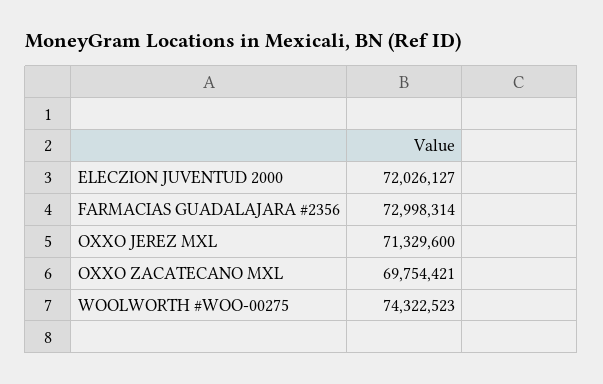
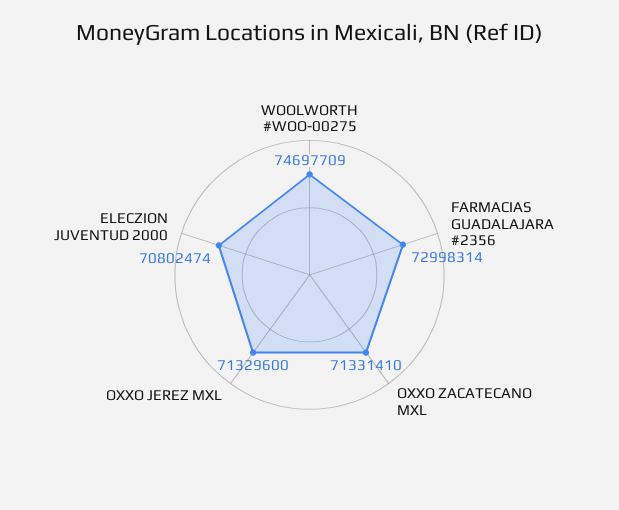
ELECZION JUVENTUD 2000: 72026127 -> 70802474
OXXO ZACATECANO MXL: 69754421 -> 71331410
WOOLWORTH #WOO-00275: 74322523 -> 74697709

